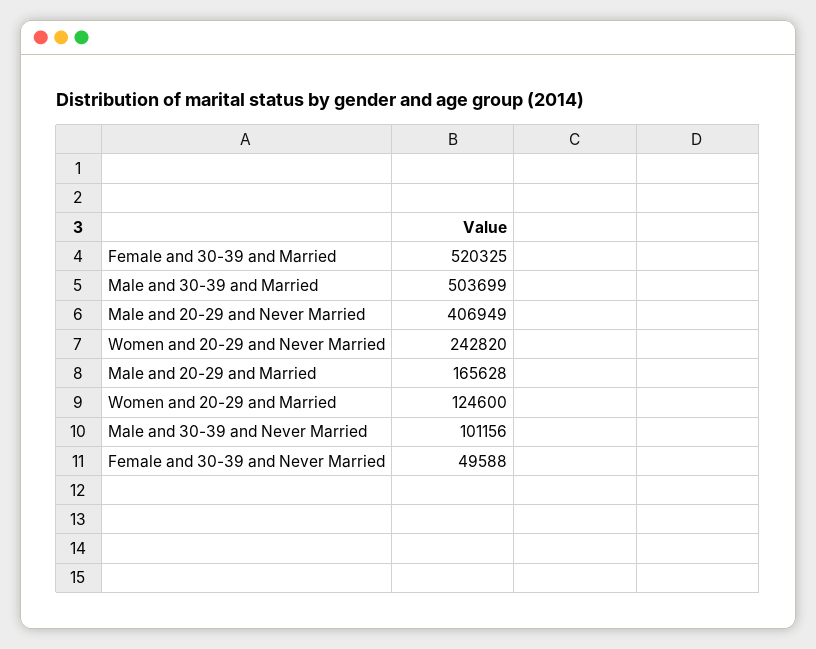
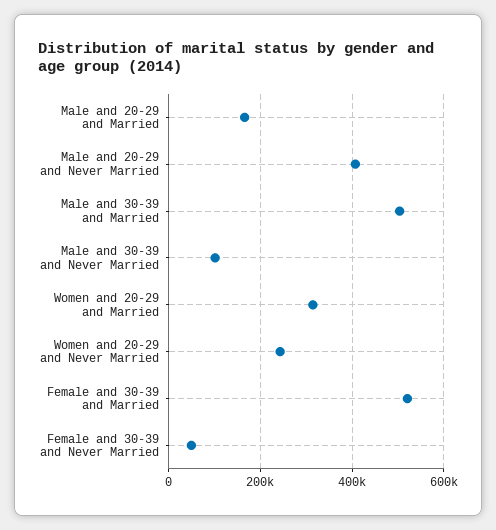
Women and 20-29 and Married: 124600 -> 320000

